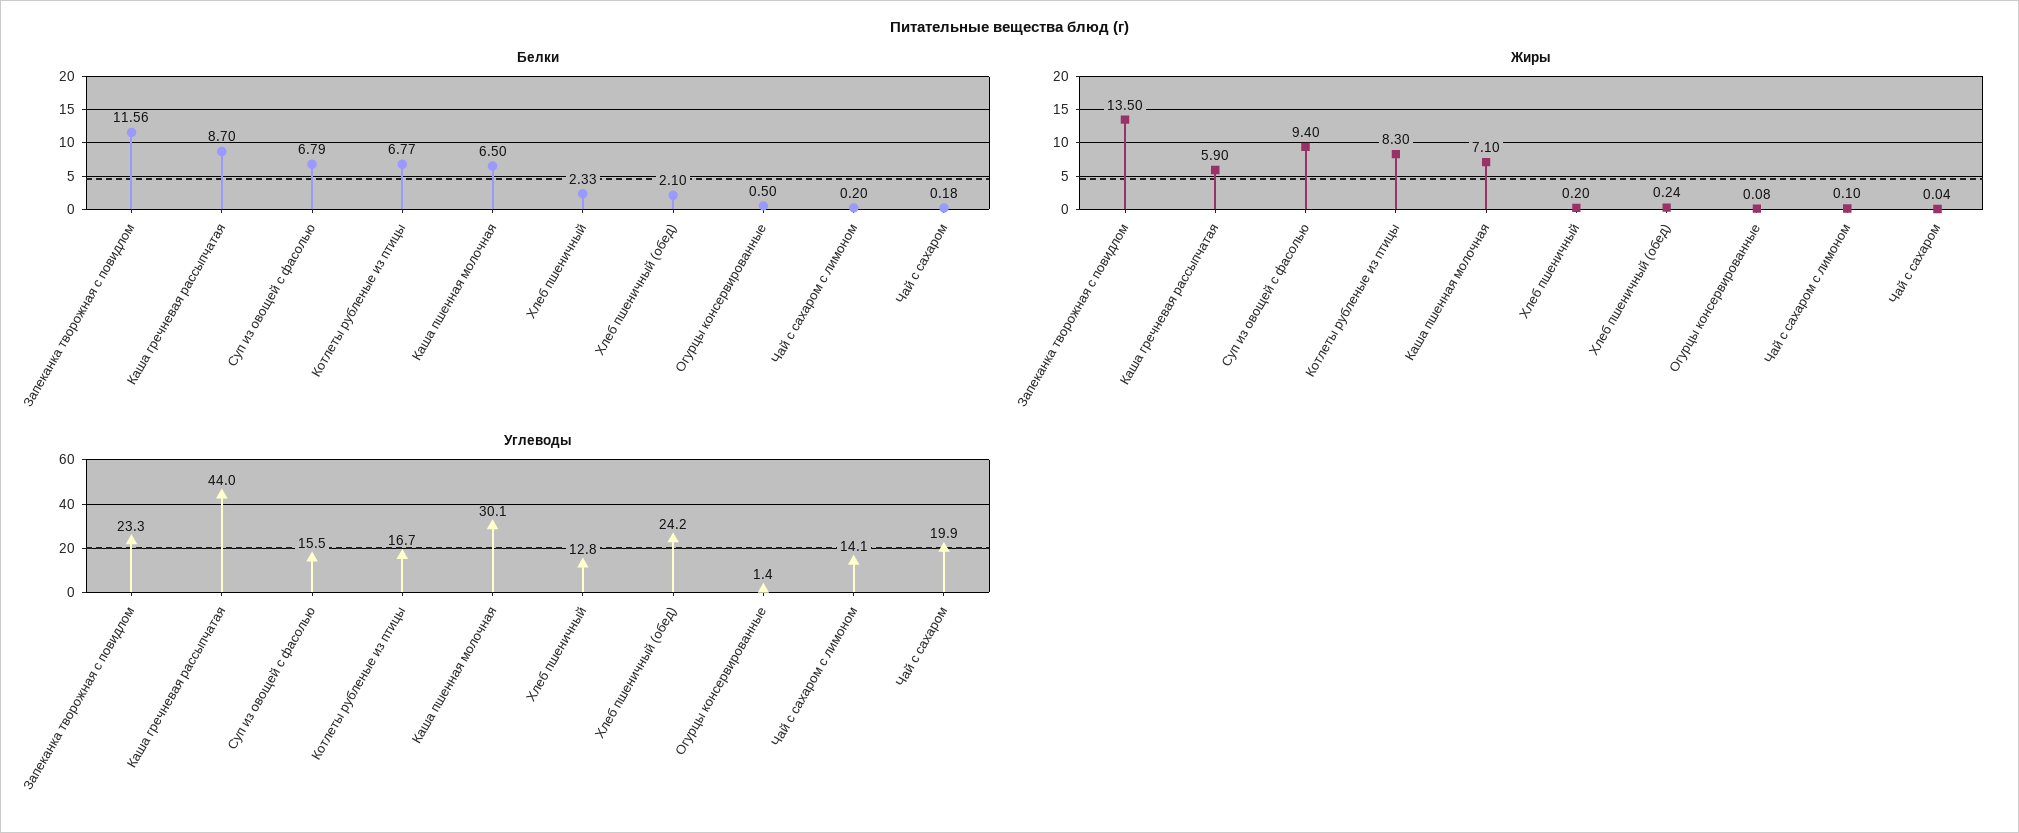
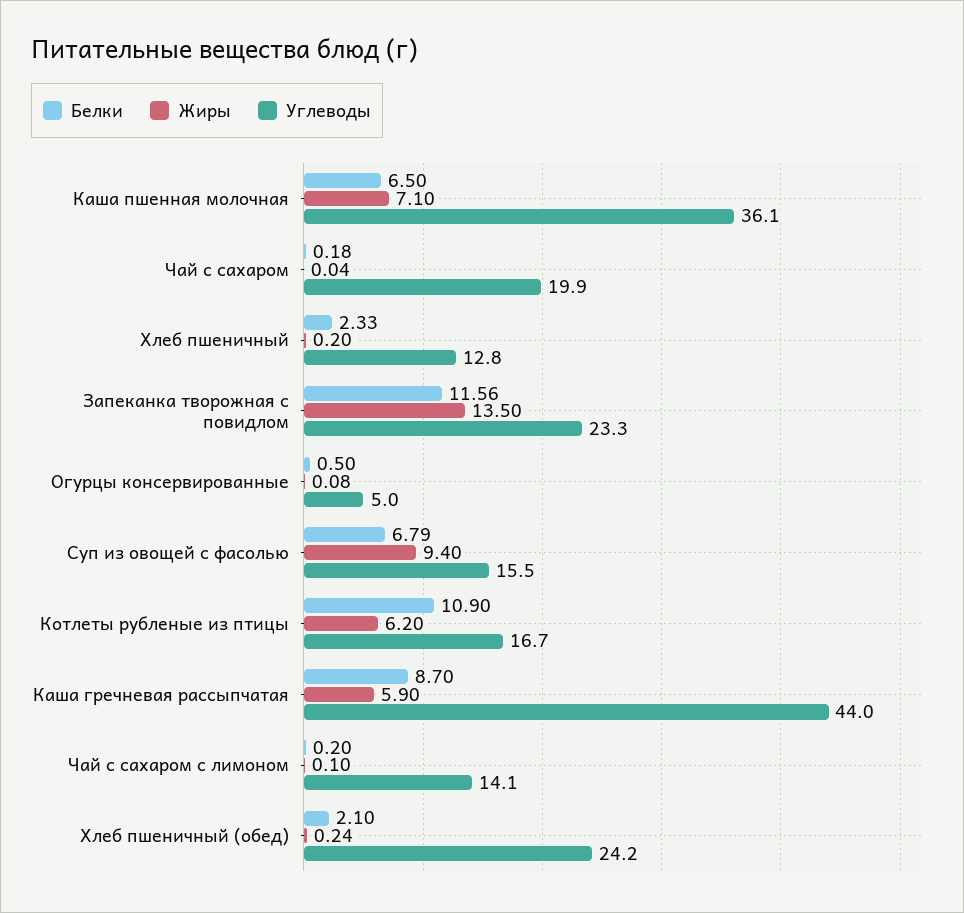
Белки, Котлеты рубленые из птицы: 6.77 -> 10.9
Жиры, Котлеты рубленые из птицы: 8.3 -> 6.2
Углеводы, Каша пшенная молочная: 30.1 -> 36.1
Углеводы, Огурцы консервированные: 1.4 -> 5

